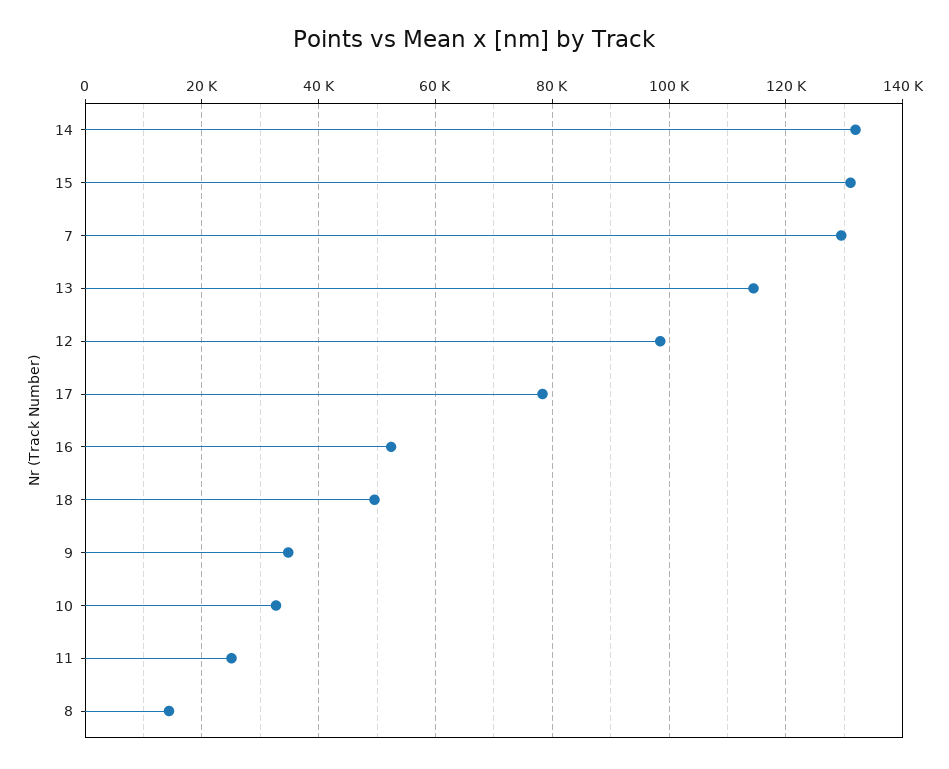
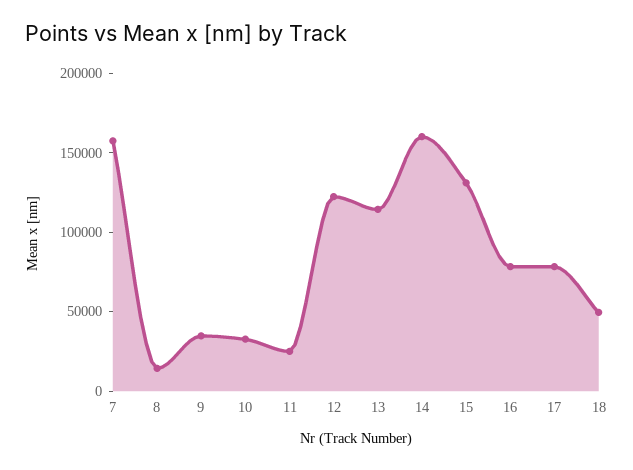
14: 132000 -> 160000
7: 130000 -> 160000
12: 98000 -> 120000
16: 52000 -> 80000

